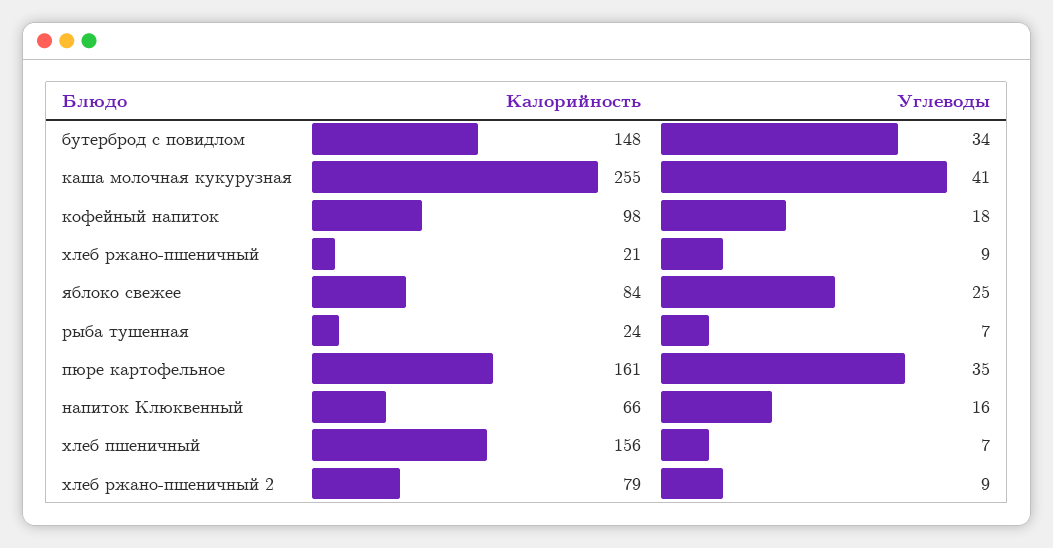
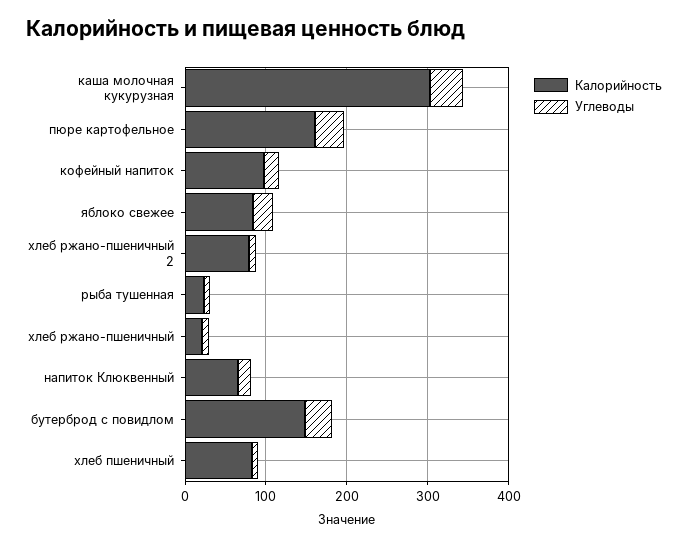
Калорийность, каша молочная кукурузная: 255 -> 300
Калорийность, хлеб пшеничный: 156 -> 80

